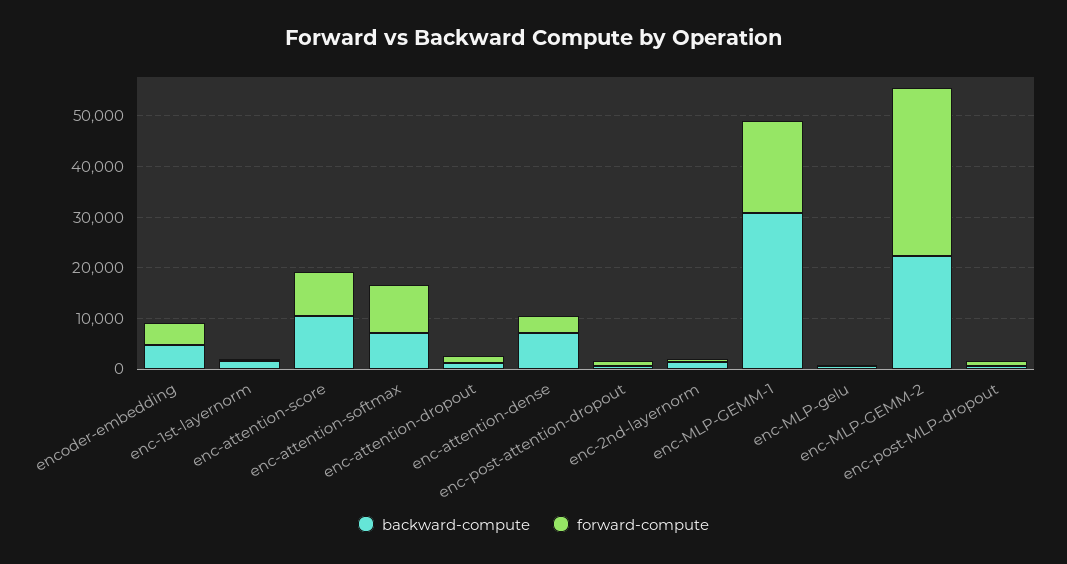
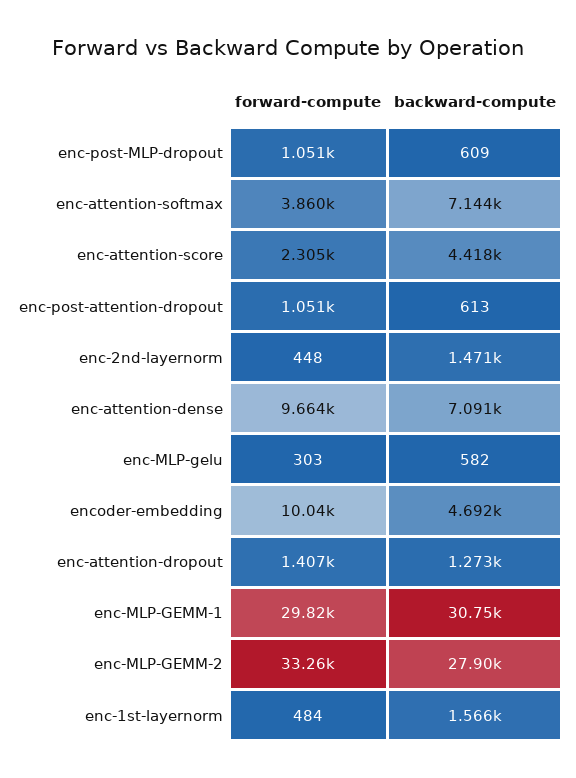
forward-compute, encoder-embedding: 4000 -> 10040
backward-compute, enc-attention-score: 10000 -> 4418
forward-compute, enc-attention-score: 8000 -> 2305
forward-compute, enc-attention-softmax: 10000 -> 3860
forward-compute, enc-attention-dense: 4000 -> 9664
forward-compute, enc-MLP-GEMM-1: 18000 -> 29820
backward-compute, enc-MLP-GEMM-2: 22000 -> 27900

